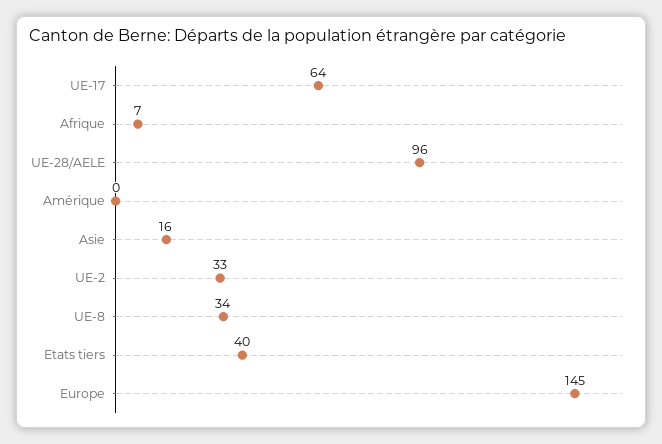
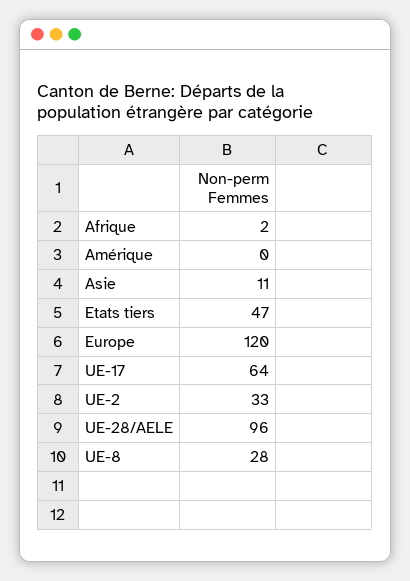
Afrique: 7 -> 2
Asie: 16 -> 11
UE-8: 34 -> 28
Etats tiers: 40 -> 47
Europe: 145 -> 120

